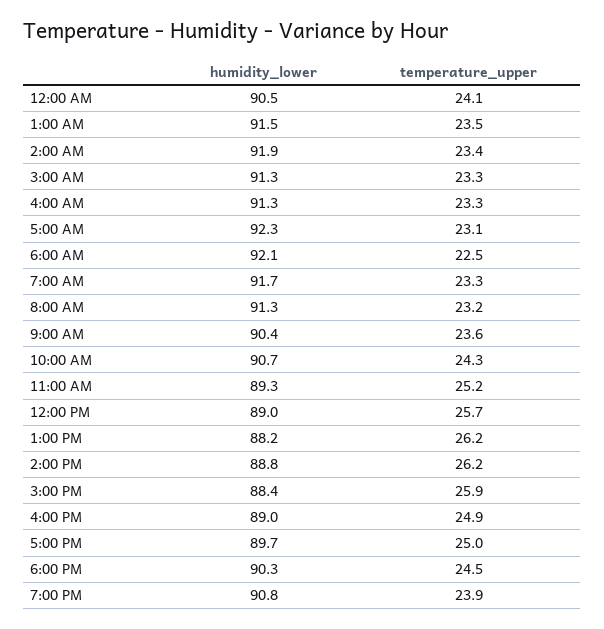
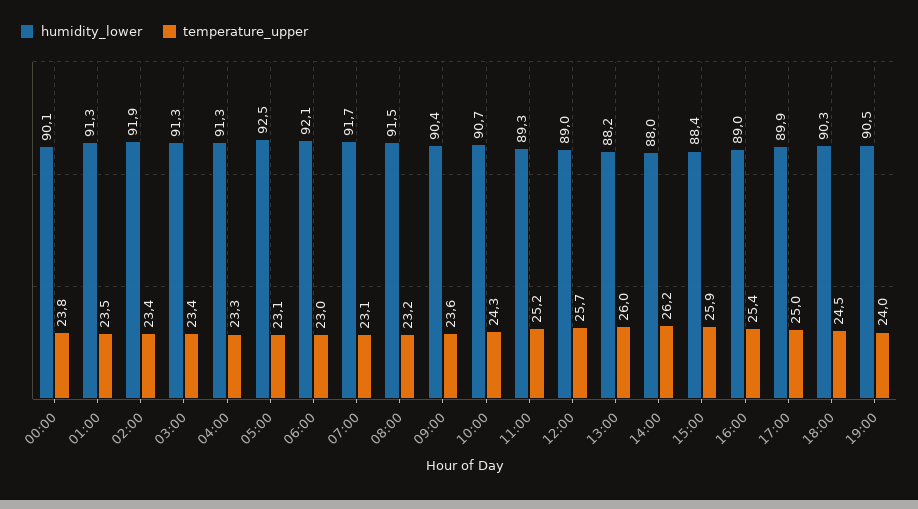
humidity_lower, 12:00 AM: 90.5 -> 90.1
temperature_upper, 12:00 AM: 24.1 -> 23.8
humidity_lower, 1:00 AM: 91.5 -> 91.3
temperature_upper, 3:00 AM: 23.3 -> 23.4
humidity_lower, 5:00 AM: 92.3 -> 92.5
temperature_upper, 6:00 AM: 22.5 -> 23
temperature_upper, 7:00 AM: 23.3 -> 23.1
humidity_lower, 8:00 AM: 91.3 -> 91.5
temperature_upper, 1:00 PM: 26.2 -> 26
humidity_lower, 2:00 PM: 88.8 -> 88
temperature_upper, 4:00 PM: 24.9 -> 25.4
humidity_lower, 5:00 PM: 89.7 -> 89.9
humidity_lower, 7:00 PM: 90.8 -> 90.5
temperature_upper, 7:00 PM: 23.9 -> 24

